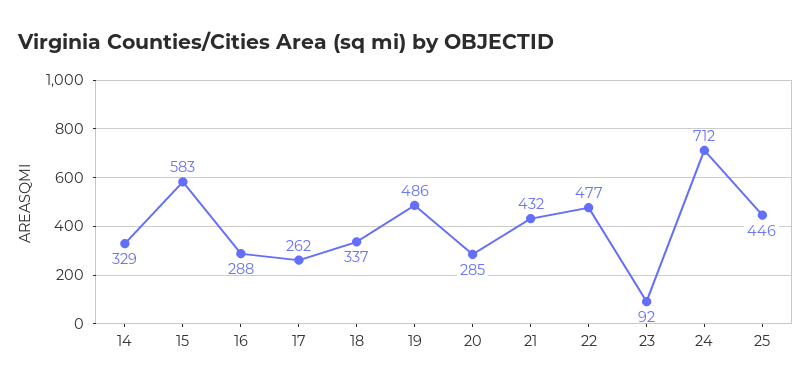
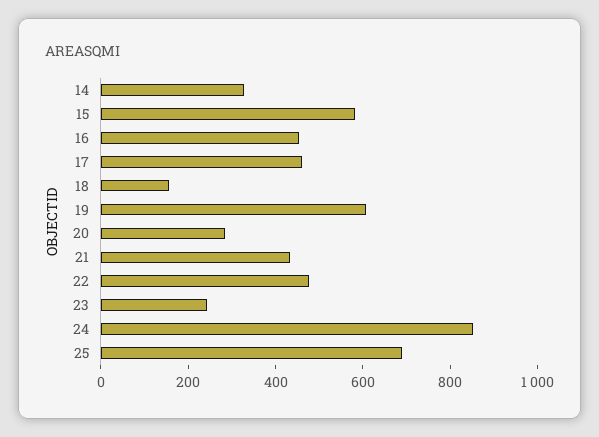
16: 288 -> 450
17: 262 -> 450
18: 337 -> 150
19: 486 -> 600
23: 92 -> 250
24: 712 -> 850
25: 446 -> 700

